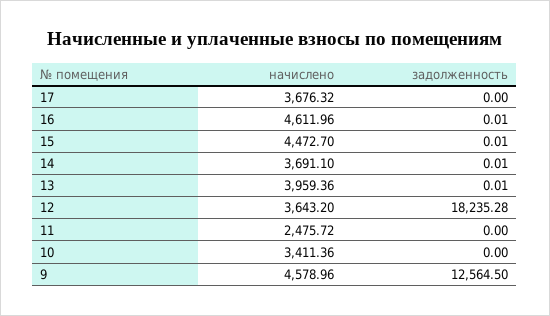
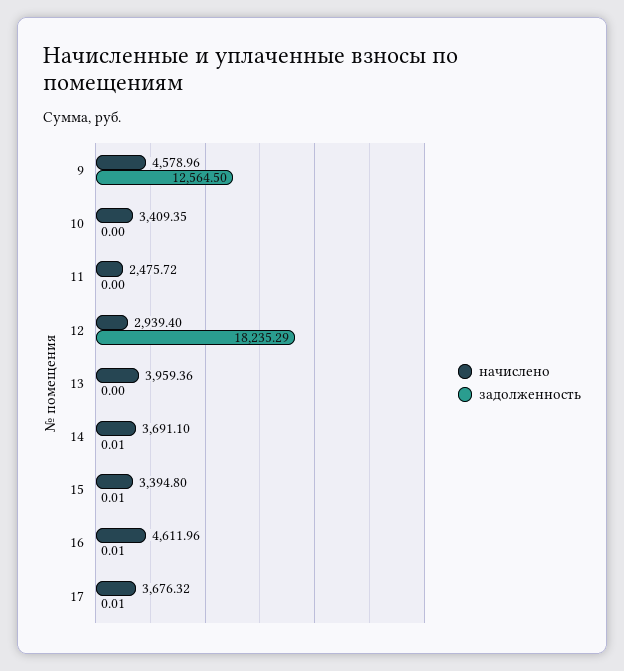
задолженность, 17: 0 -> 0.01
начислено, 15: 4472.7 -> 3394.8
задолженность, 13: 0.01 -> 0
начислено, 12: 3643.2 -> 2939.4
задолженность, 12: 18235.28 -> 18235.29
начислено, 10: 3411.36 -> 3409.35

